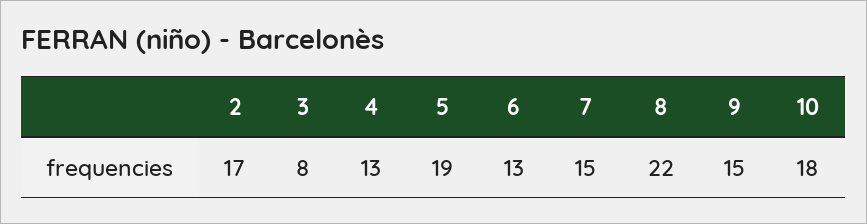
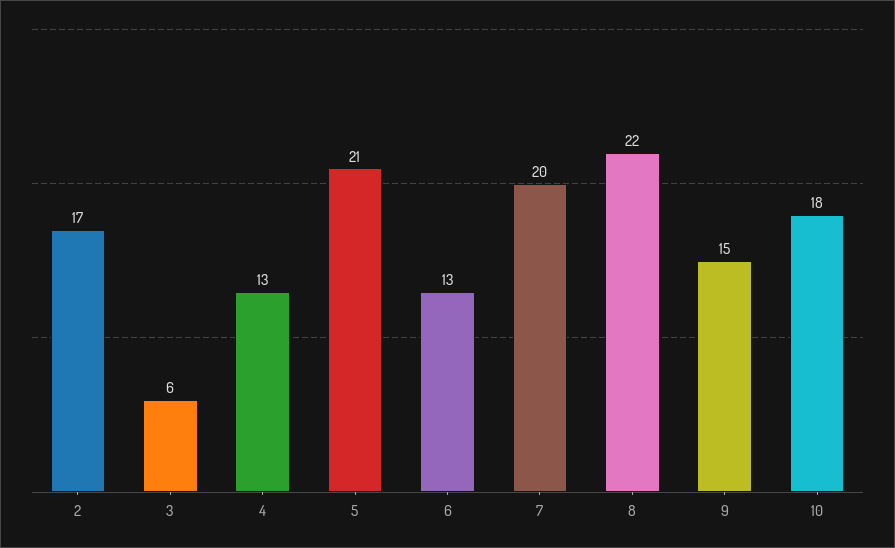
3: 8 -> 6
5: 19 -> 21
7: 15 -> 20

